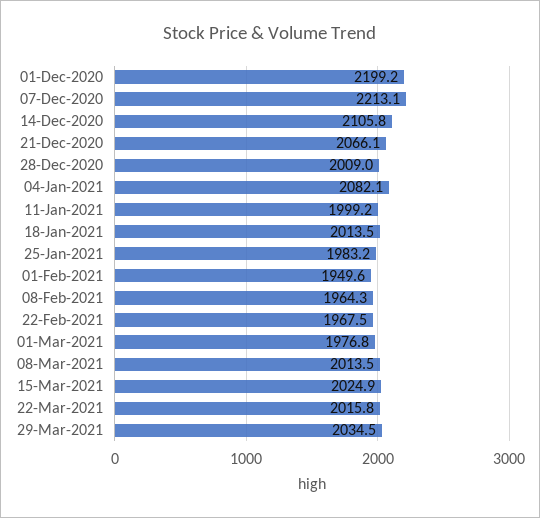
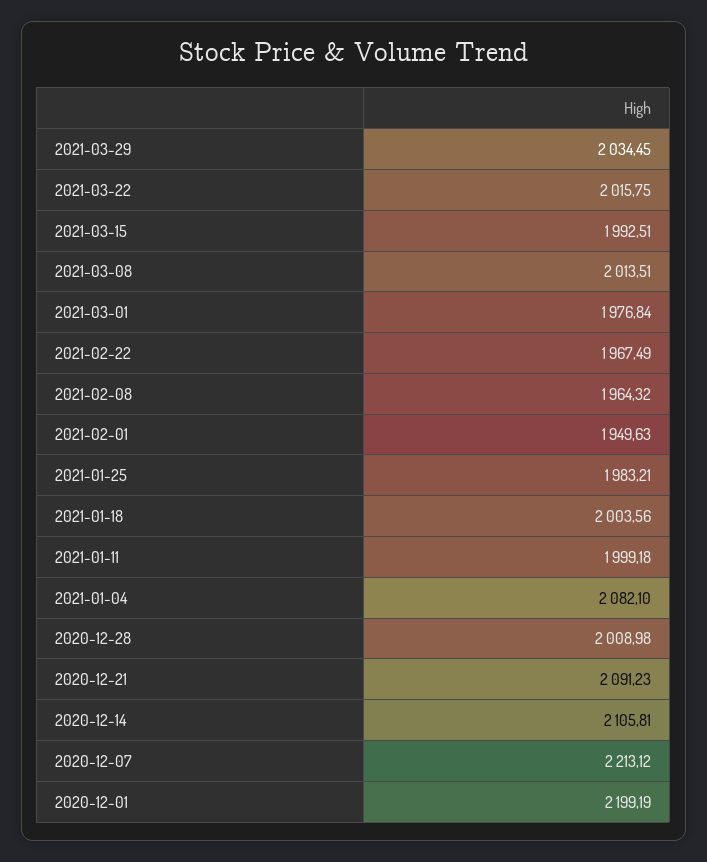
21-Dec-2020: 2066.1 -> 2091.23
18-Jan-2021: 2013.5 -> 2003.56
15-Mar-2021: 2024.9 -> 1992.51

